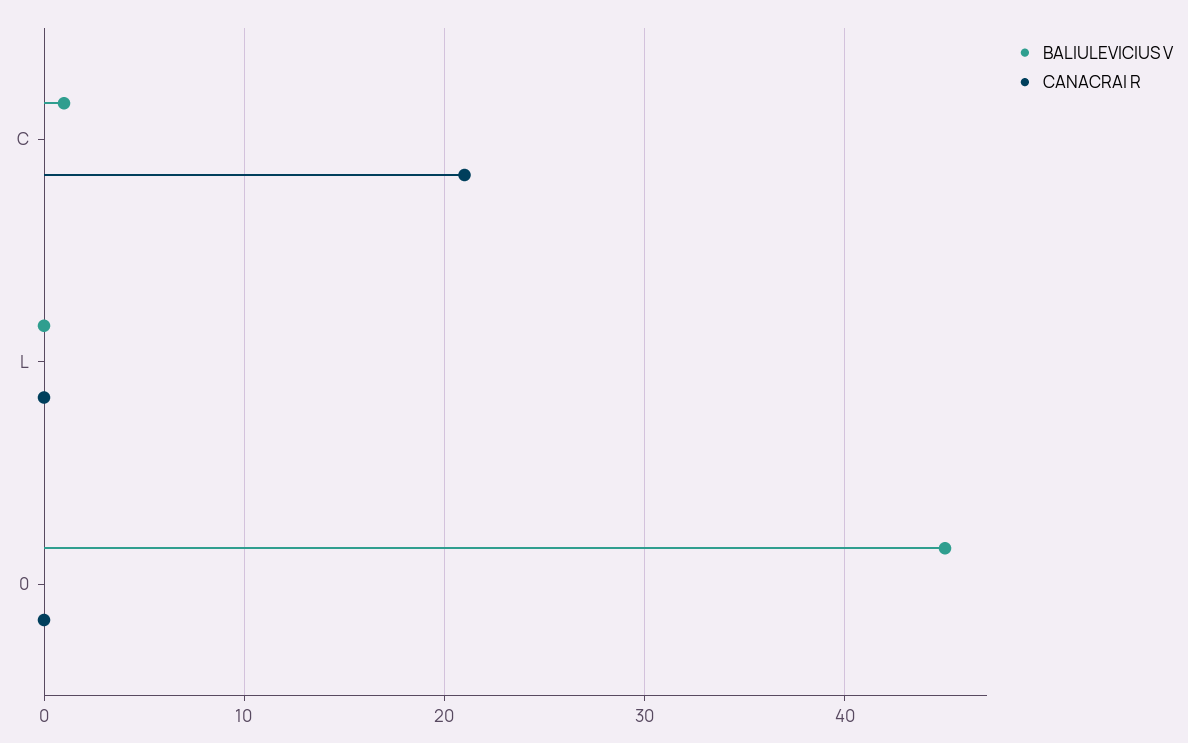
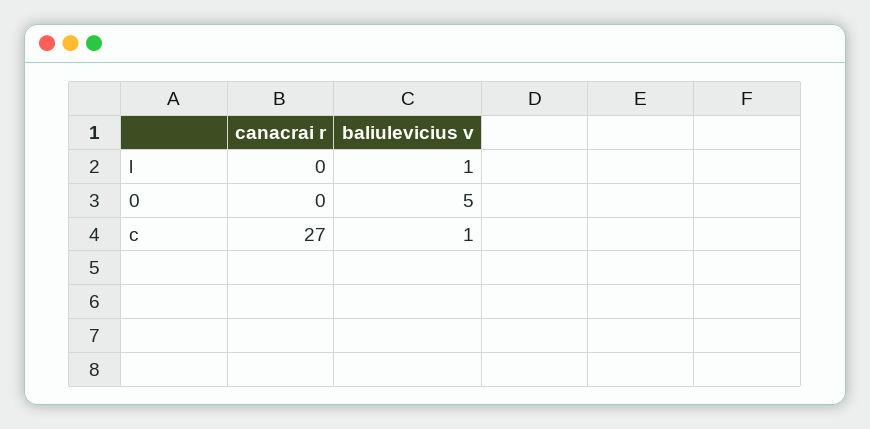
CANACRAI R, C: 21 -> 27
BALIULEVICIUS V, L: 0 -> 1
BALIULEVICIUS V, 0: 45 -> 5

